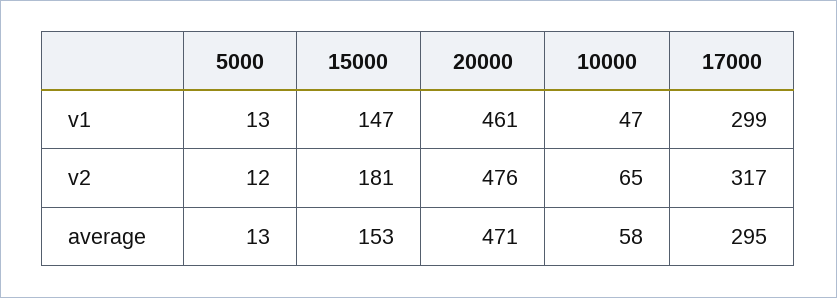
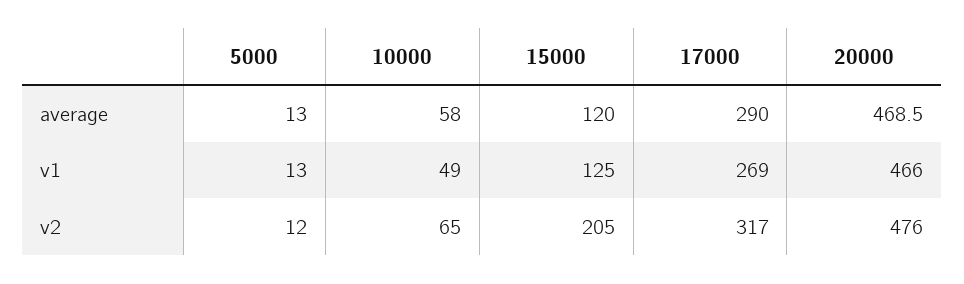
15000, v1: 147 -> 125
20000, v1: 461 -> 466
10000, v1: 47 -> 49
17000, v1: 299 -> 269
15000, v2: 181 -> 205
15000, average: 153 -> 120
20000, average: 471 -> 468.5
17000, average: 295 -> 290

